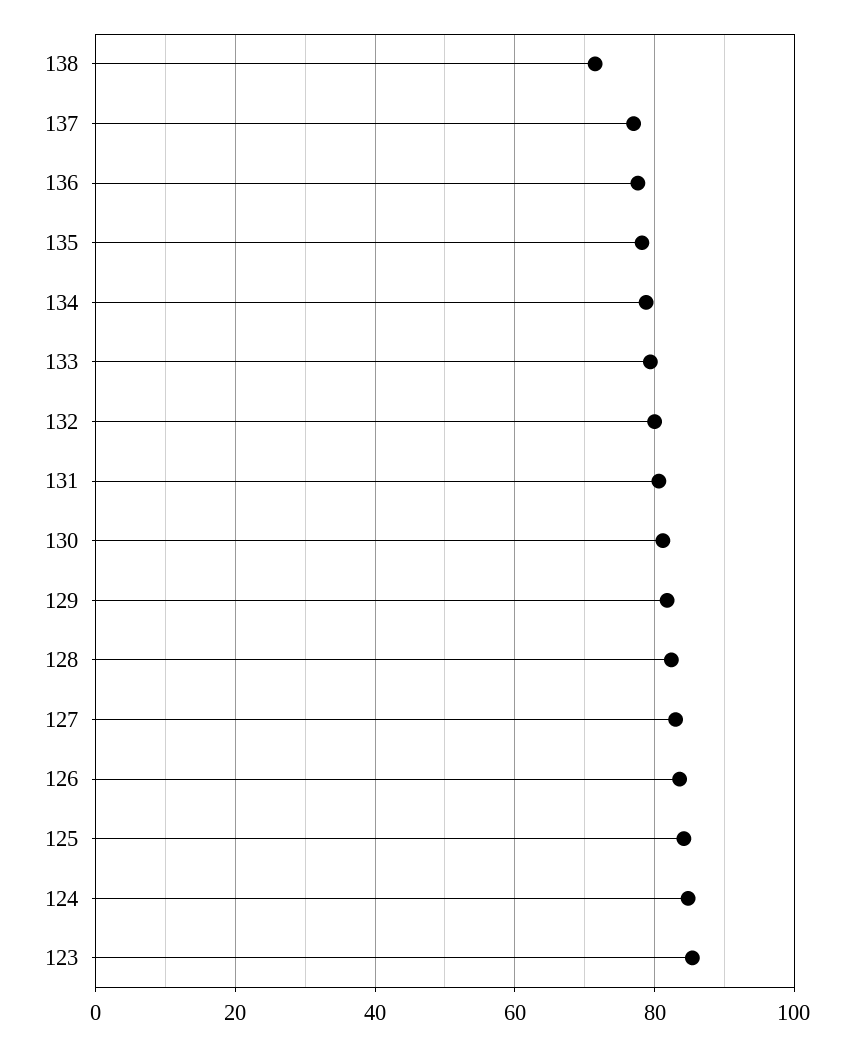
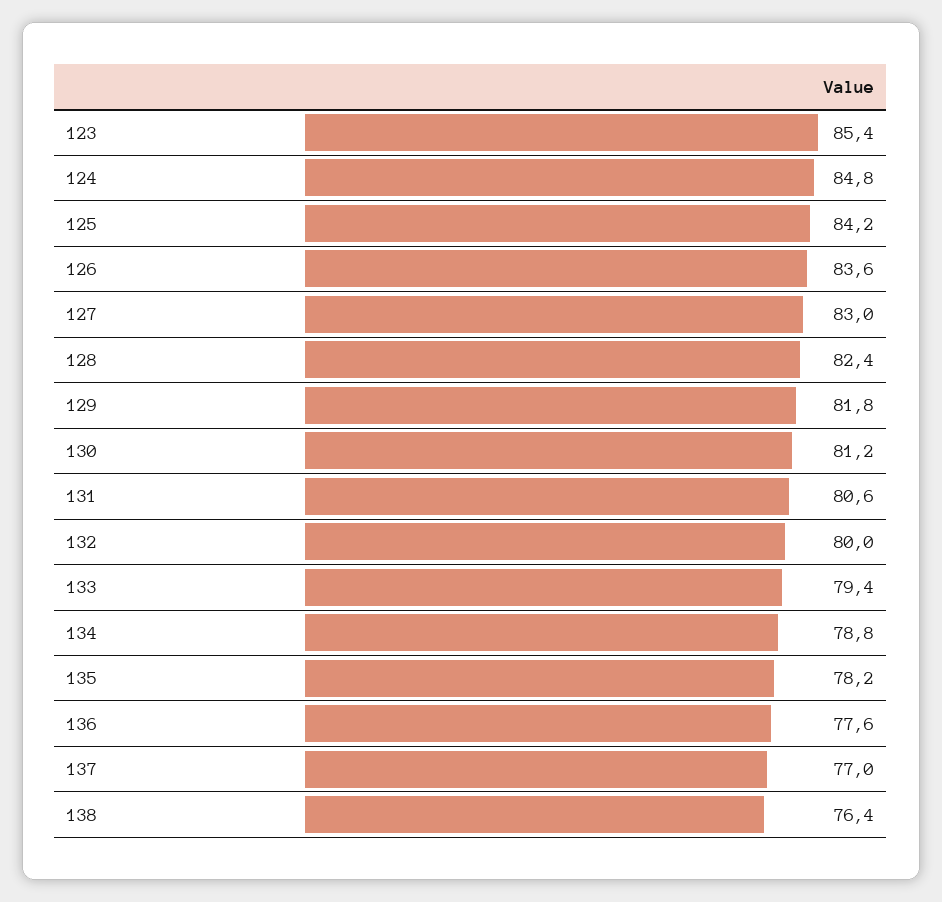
138: 72 -> 76.4

